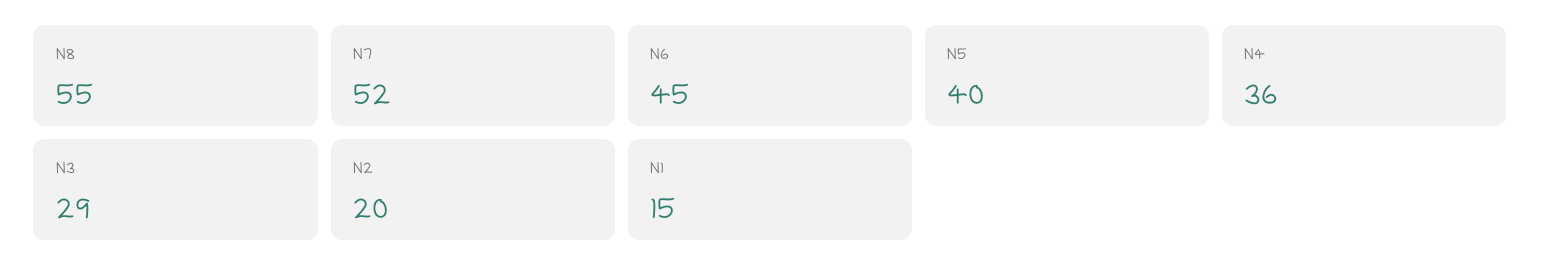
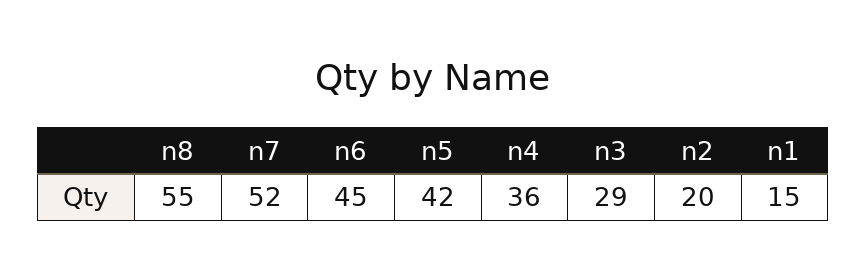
N5: 40 -> 42

